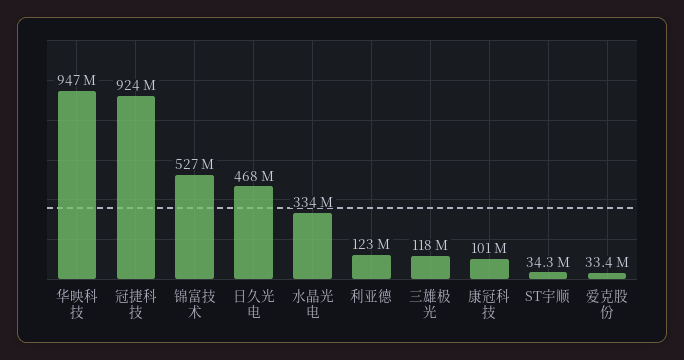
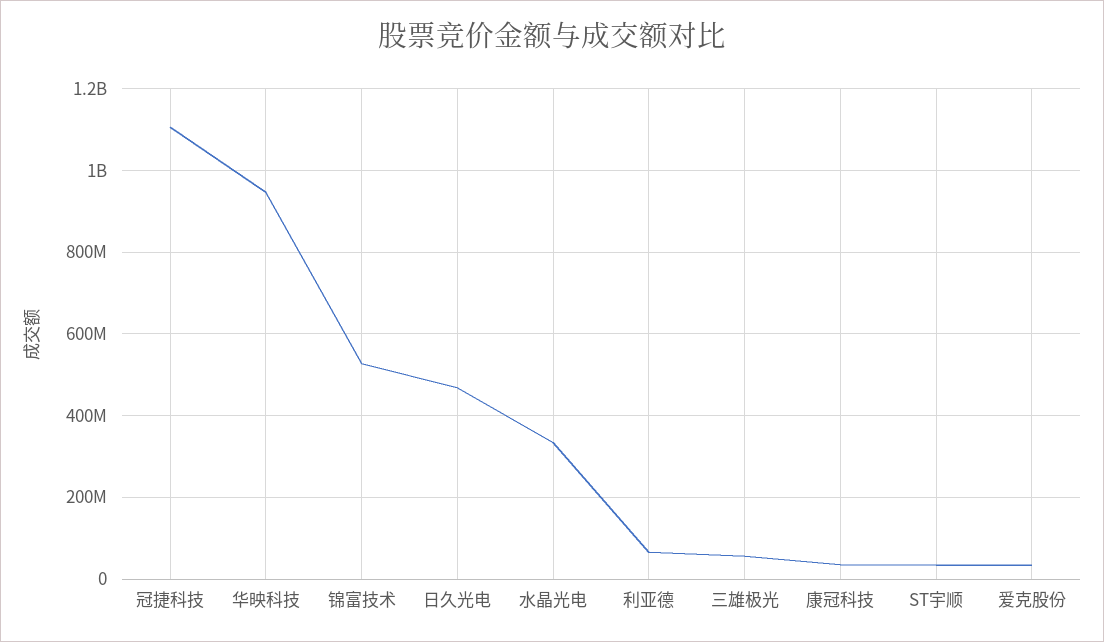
冠捷科技: 924000000 -> 1100000000
利亚德: 123000000 -> 60000000
三雄极光: 118000000 -> 60000000
康冠科技: 101000000 -> 40000000

